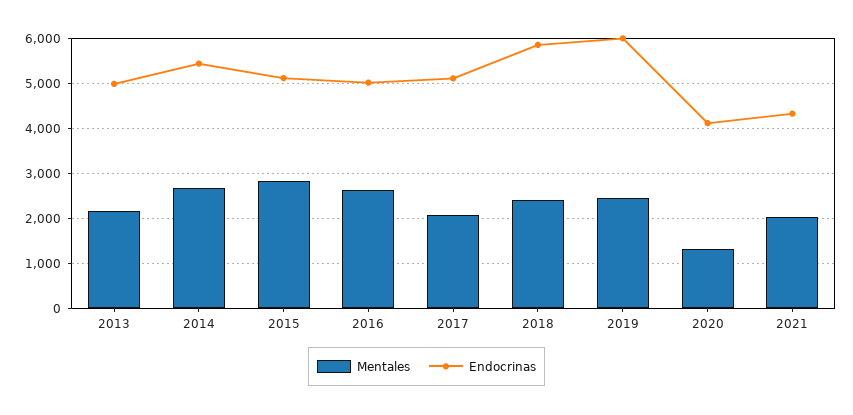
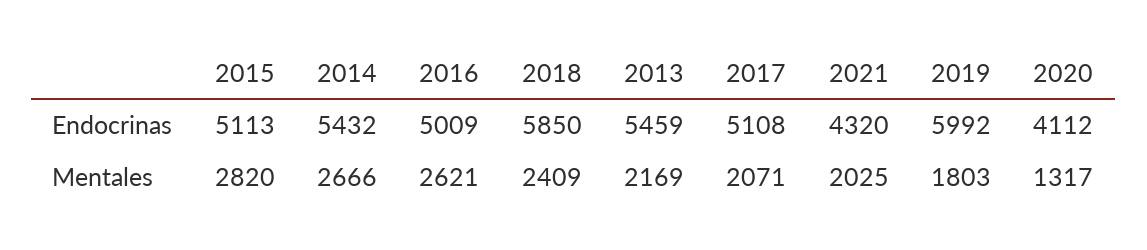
Endocrinas, 2013: 5000 -> 5459
Mentales, 2019: 2400 -> 1803

